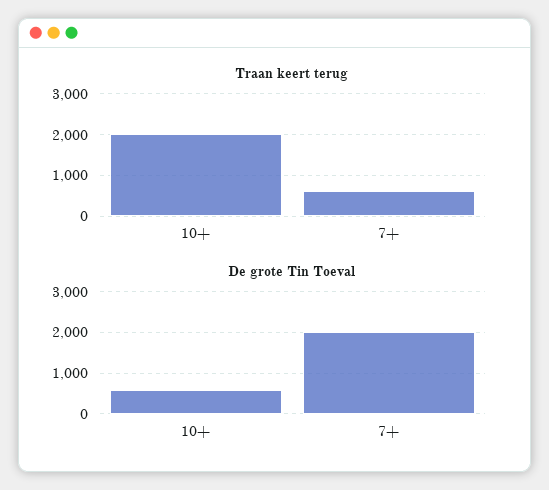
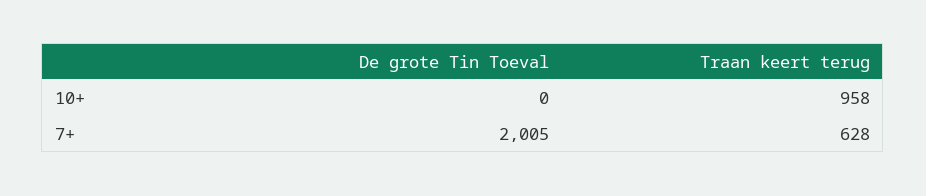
Traan keert terug, 10+: 2000 -> 958
De grote Tin Toeval, 10+: 600 -> 0

